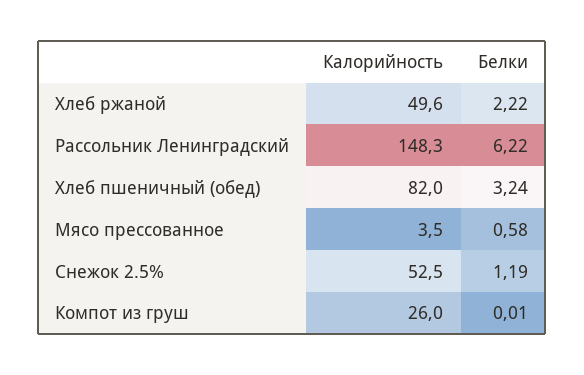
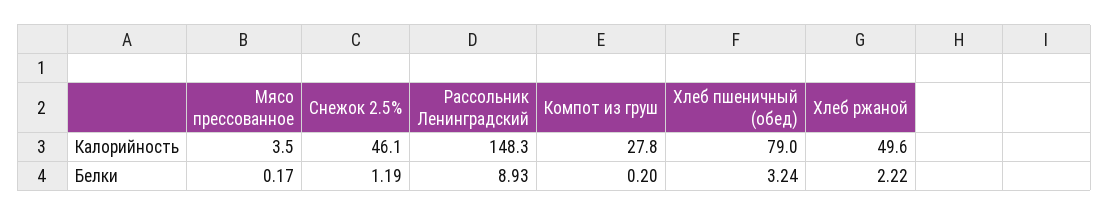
Белки, Рассольник Ленинградский: 6.22 -> 8.93
Калорийность, Хлеб пшеничный (обед): 82 -> 79
Белки, Мясо прессованное: 0.58 -> 0.17
Калорийность, Снежок 2.5%: 52.5 -> 46.1
Калорийность, Компот из груш: 26 -> 27.8
Белки, Компот из груш: 0.01 -> 0.2

